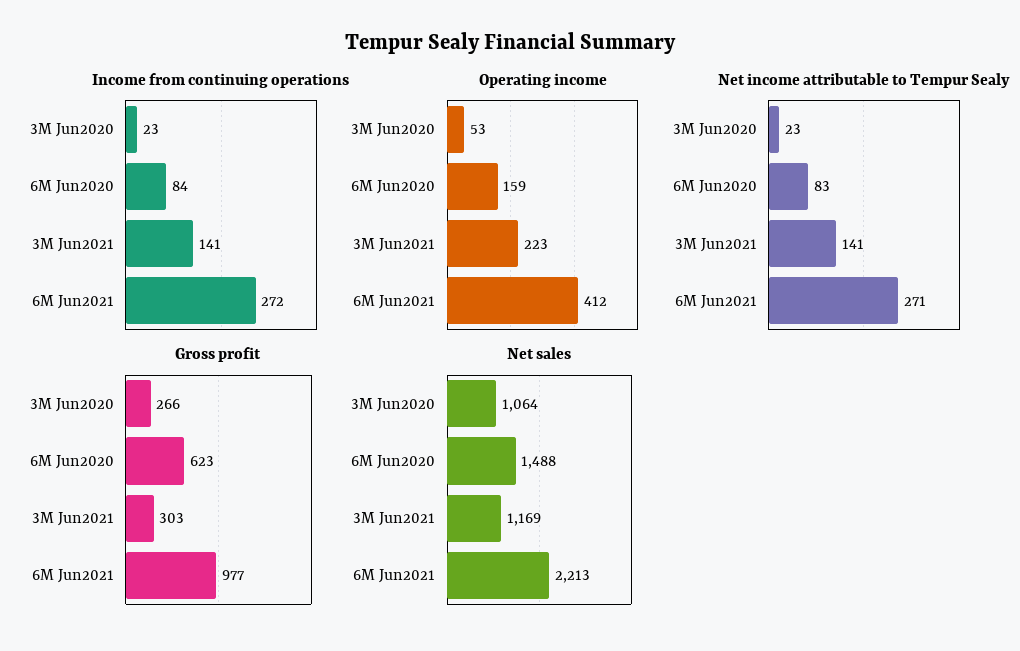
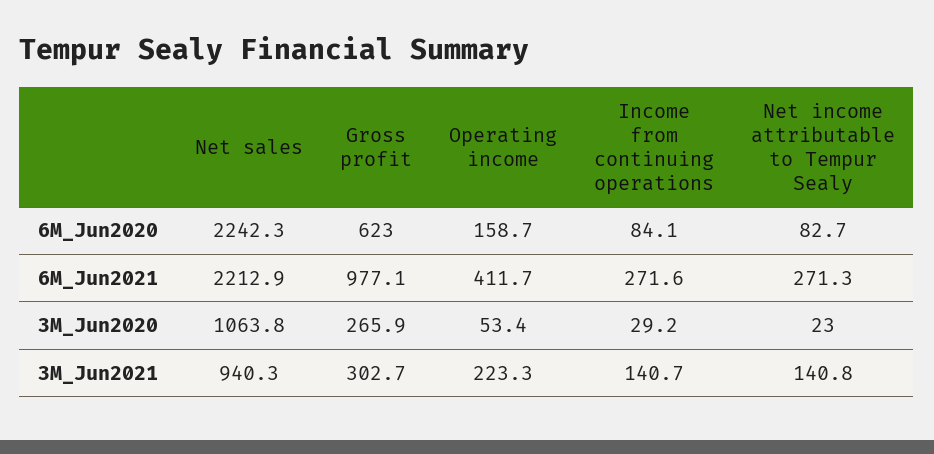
Income from continuing operations, 3M Jun2020: 23 -> 29.2
Net sales, 6M Jun2020: 1488 -> 2242.3
Net sales, 3M Jun2021: 1169 -> 940.3

